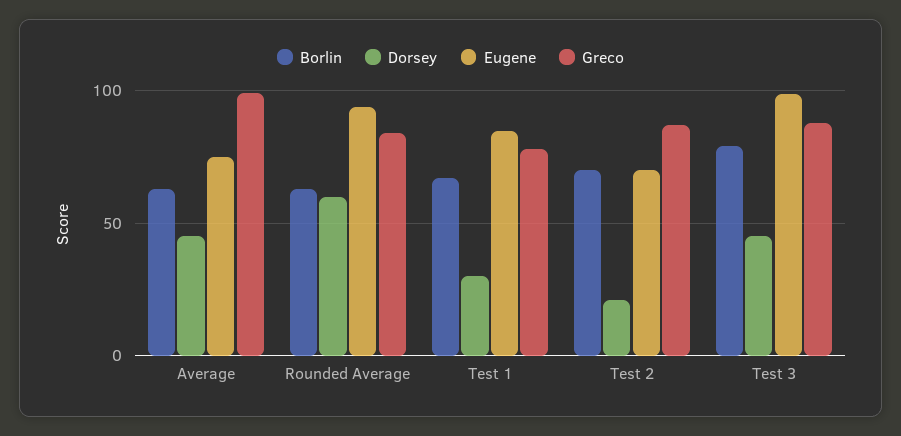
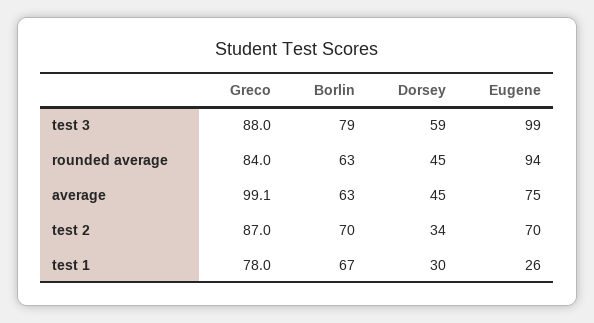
Dorsey, Rounded Average: 60 -> 45
Eugene, Test 1: 85 -> 26
Dorsey, Test 2: 20 -> 34
Dorsey, Test 3: 45 -> 59

